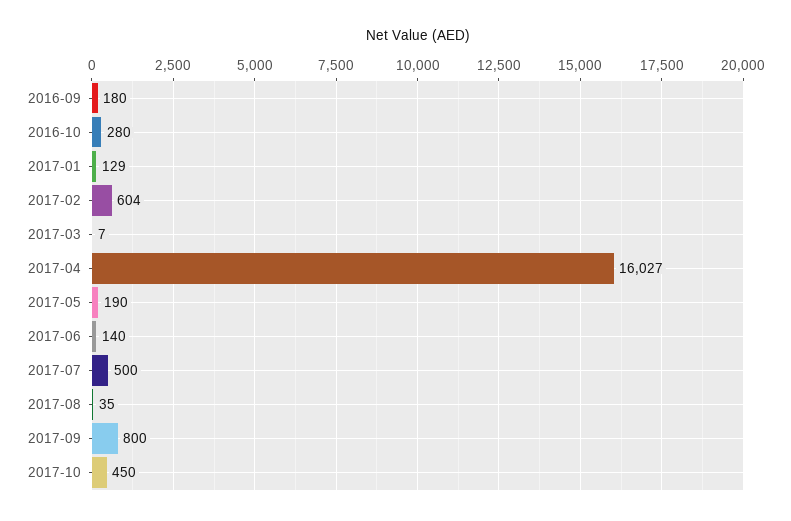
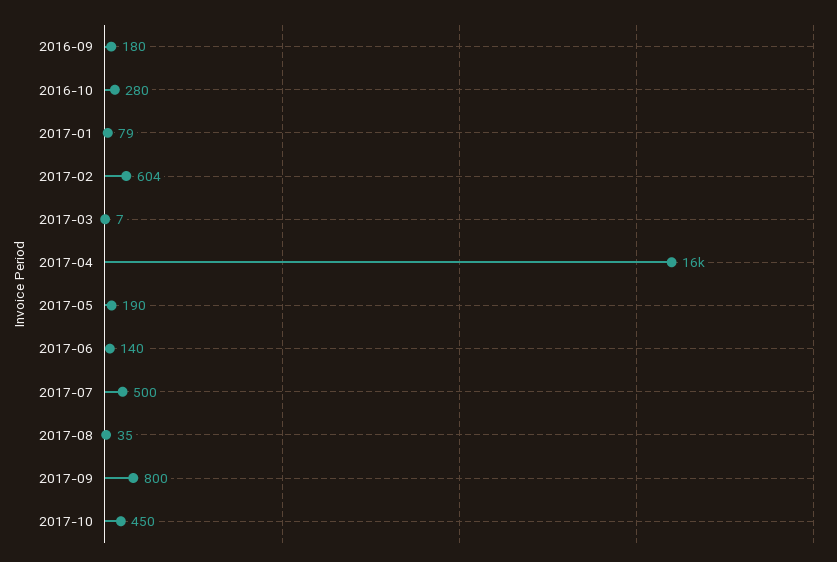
2017-01: 129 -> 79

